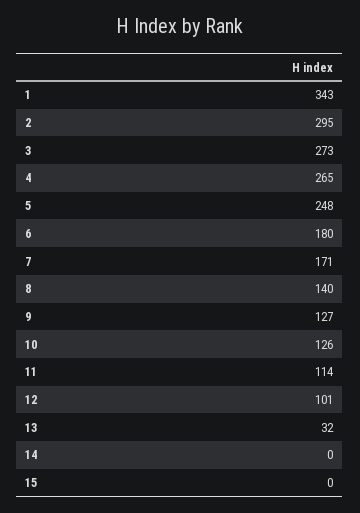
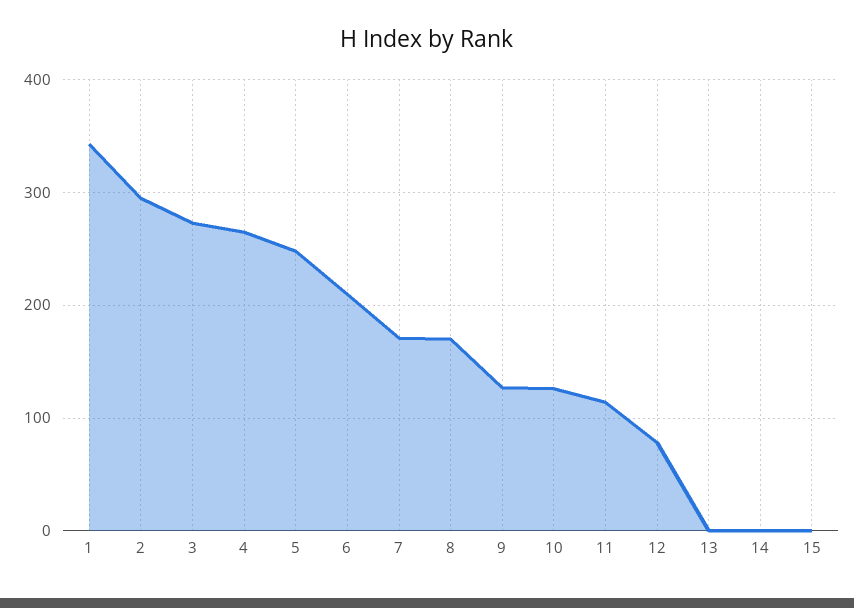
6: 180 -> 210
8: 140 -> 170
12: 101 -> 80
13: 32 -> 0

